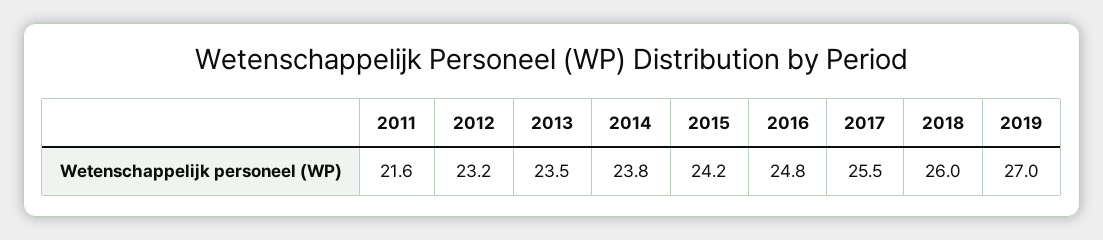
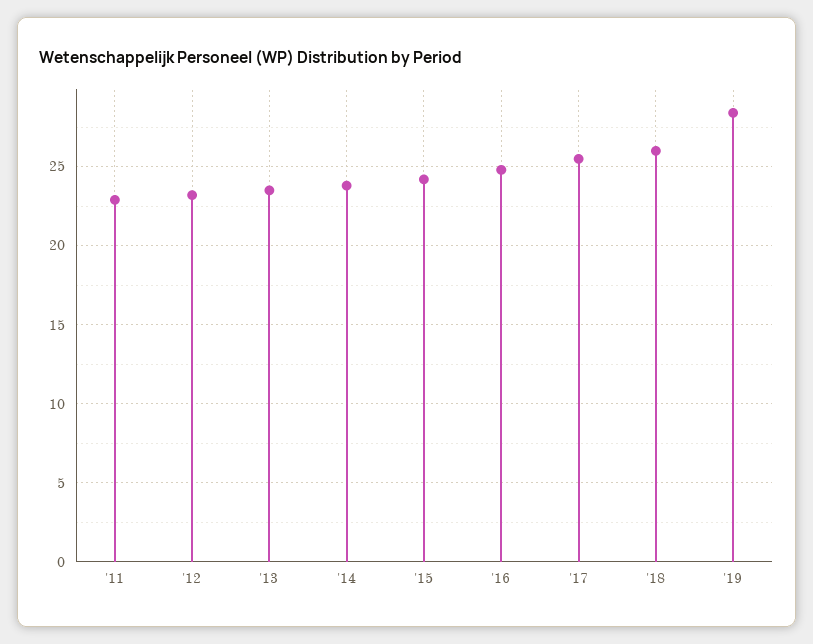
2011: 21.6 -> 23
2019: 27 -> 28.5

